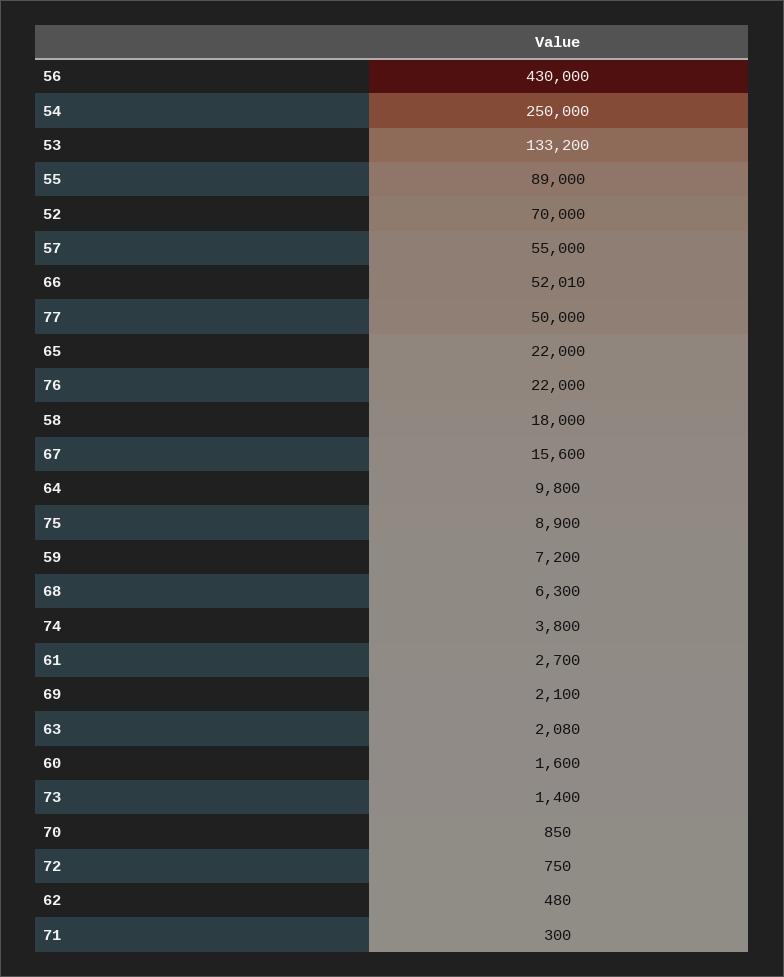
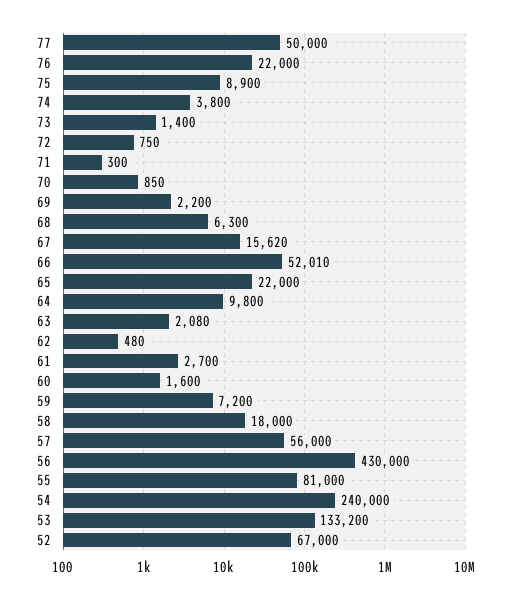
54: 250000 -> 240000
55: 89000 -> 81000
52: 70000 -> 67000
57: 55000 -> 56000
67: 15600 -> 15620
69: 2100 -> 2200

